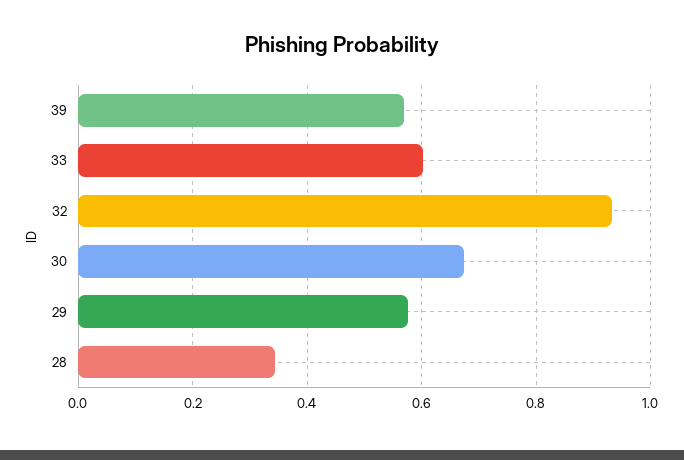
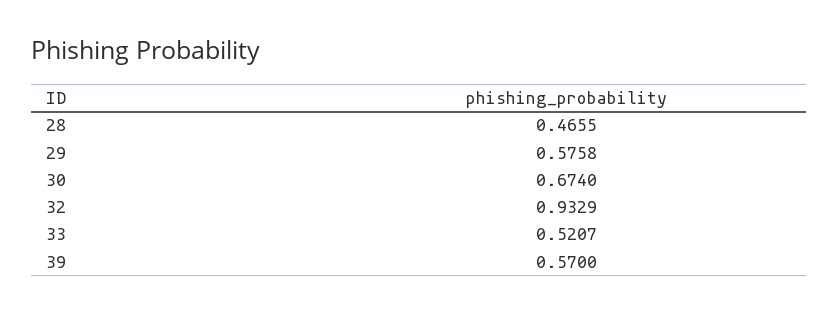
33: 0.6 -> 0.5207
28: 0.34 -> 0.4655

